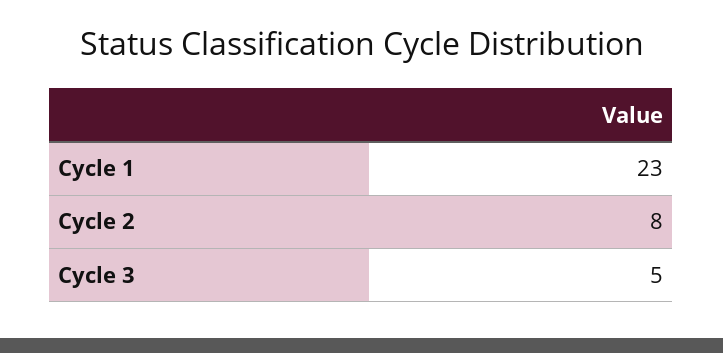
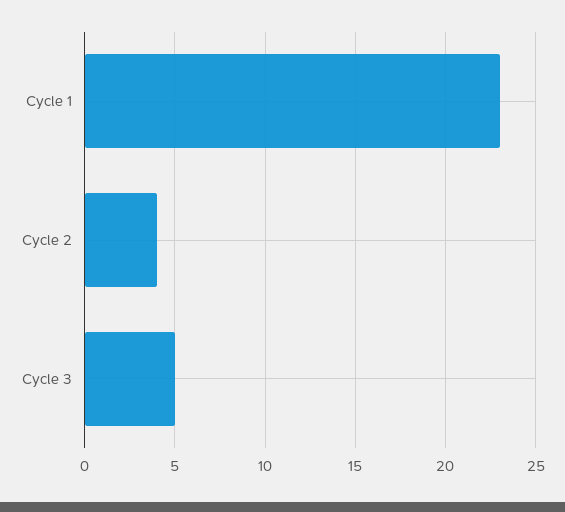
Cycle 2: 8 -> 4

